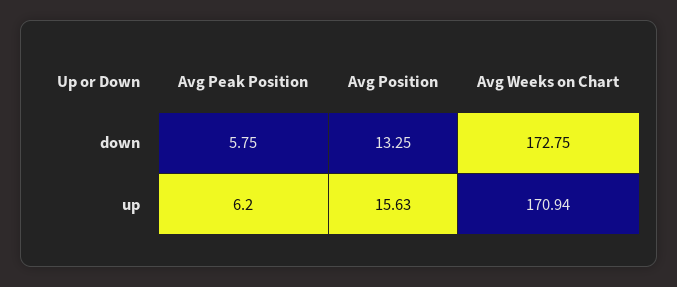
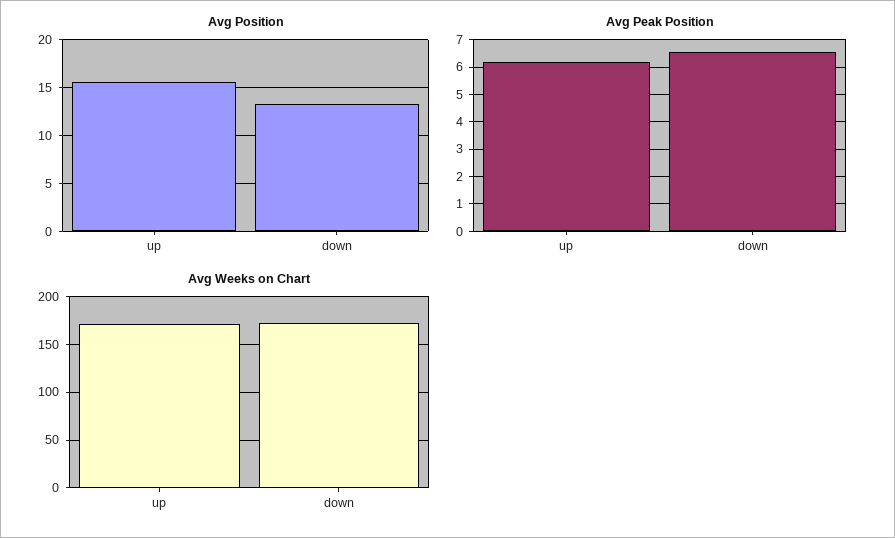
Avg Peak Position, down: 5.75 -> 6.5

